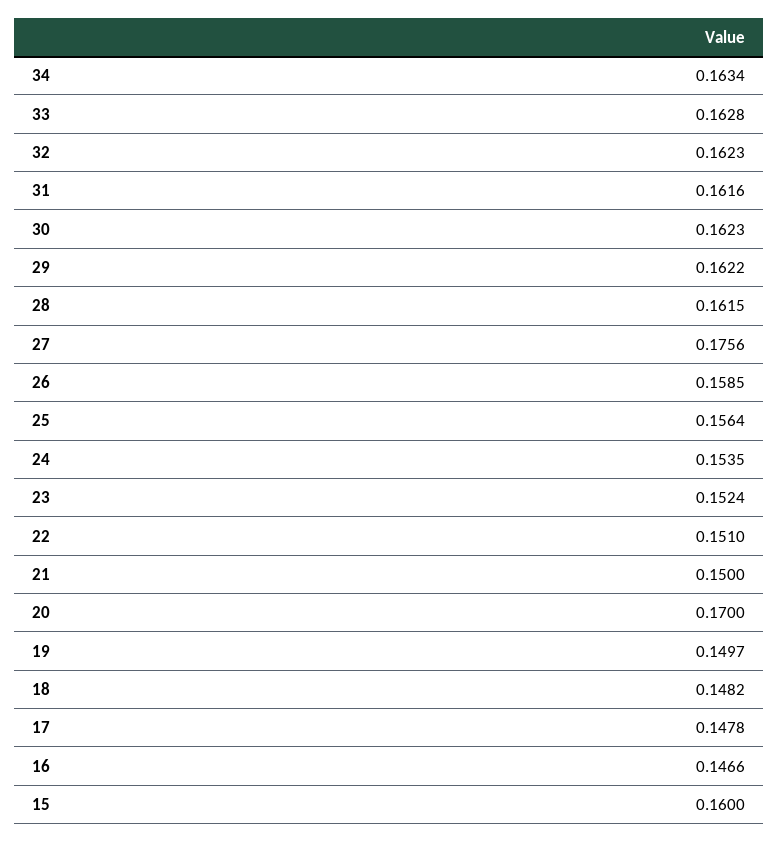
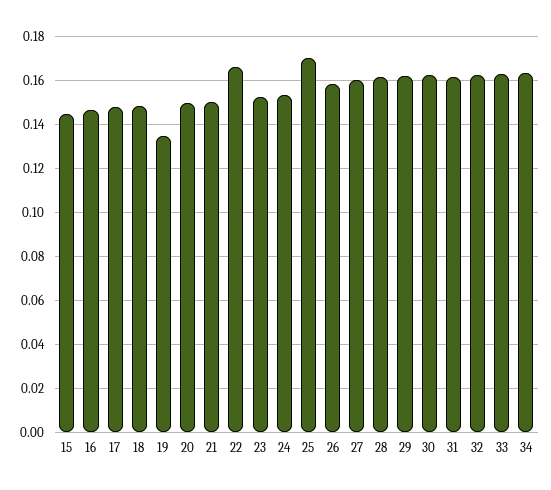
27: 0.1756 -> 0.16
25: 0.1564 -> 0.17
22: 0.151 -> 0.165
20: 0.17 -> 0.15
19: 0.1497 -> 0.135
15: 0.16 -> 0.145

